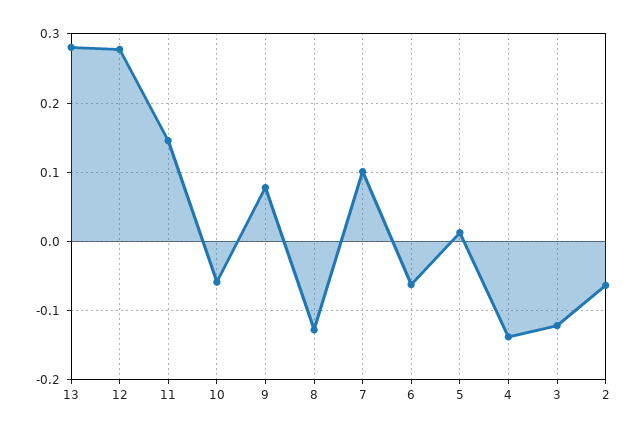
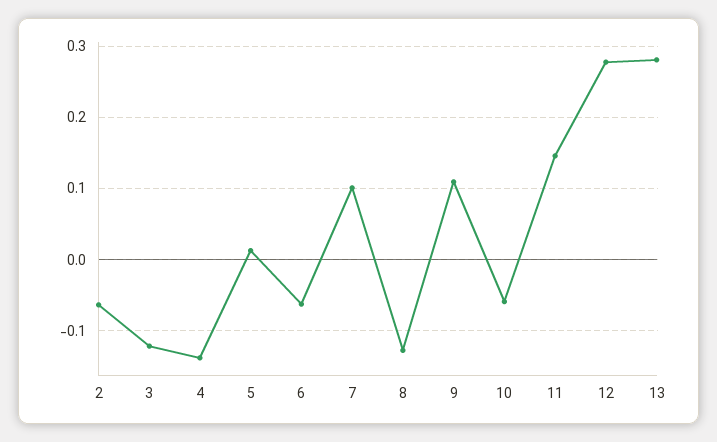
9: 0.08 -> 0.11

